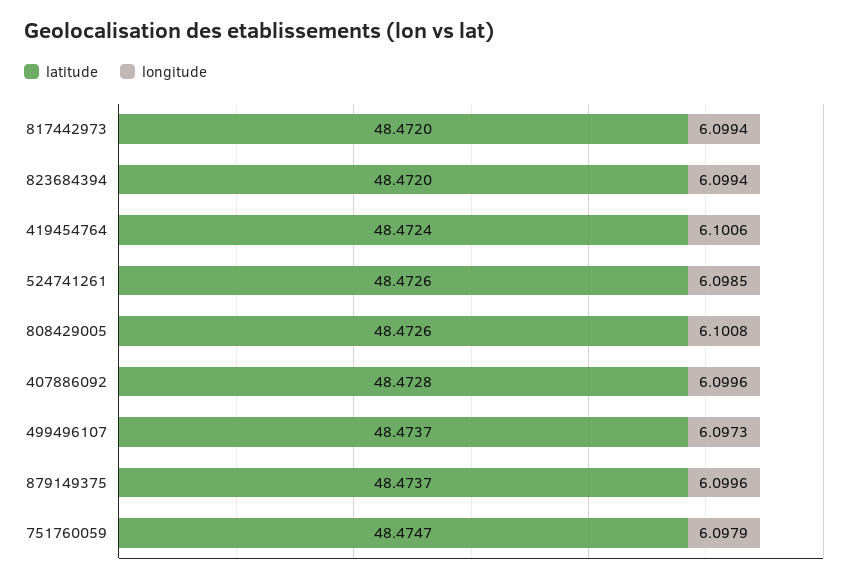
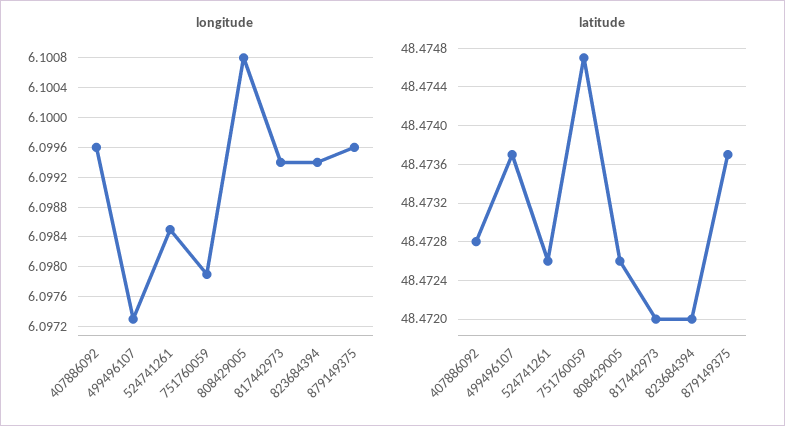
latitude, 419454764: 48.4724 -> none
longitude, 419454764: 6.1006 -> none

